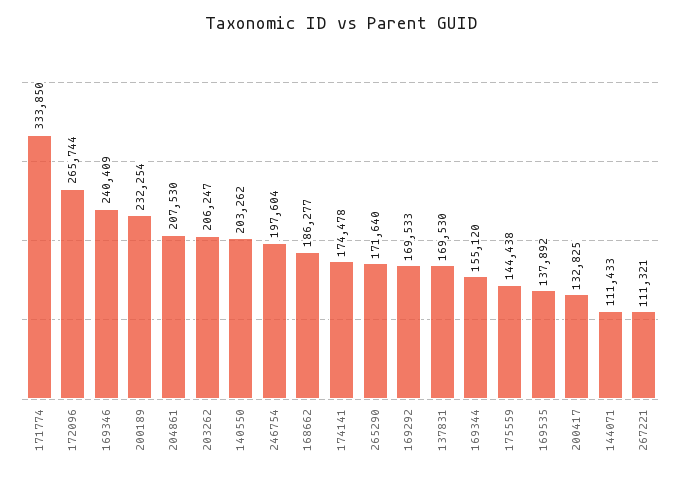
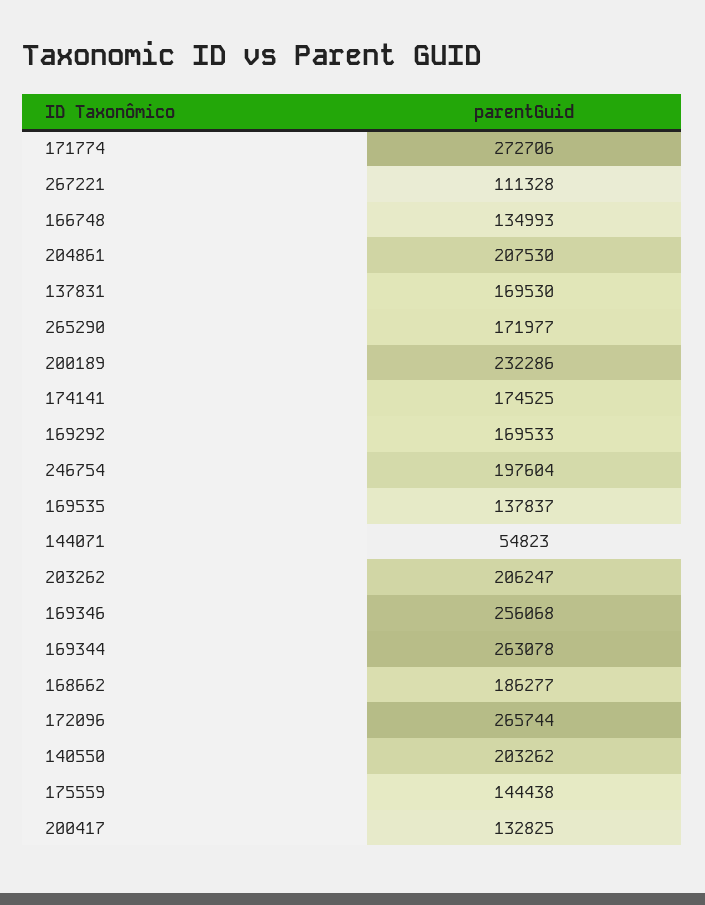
171774: 333850 -> 272706
169346: 240409 -> 256068
200189: 232254 -> 232286
174141: 174478 -> 174525
265290: 171640 -> 171977
169344: 155120 -> 263078
169535: 137892 -> 137837
144071: 111433 -> 54823
267221: 111321 -> 111328
166748: none -> 134993

